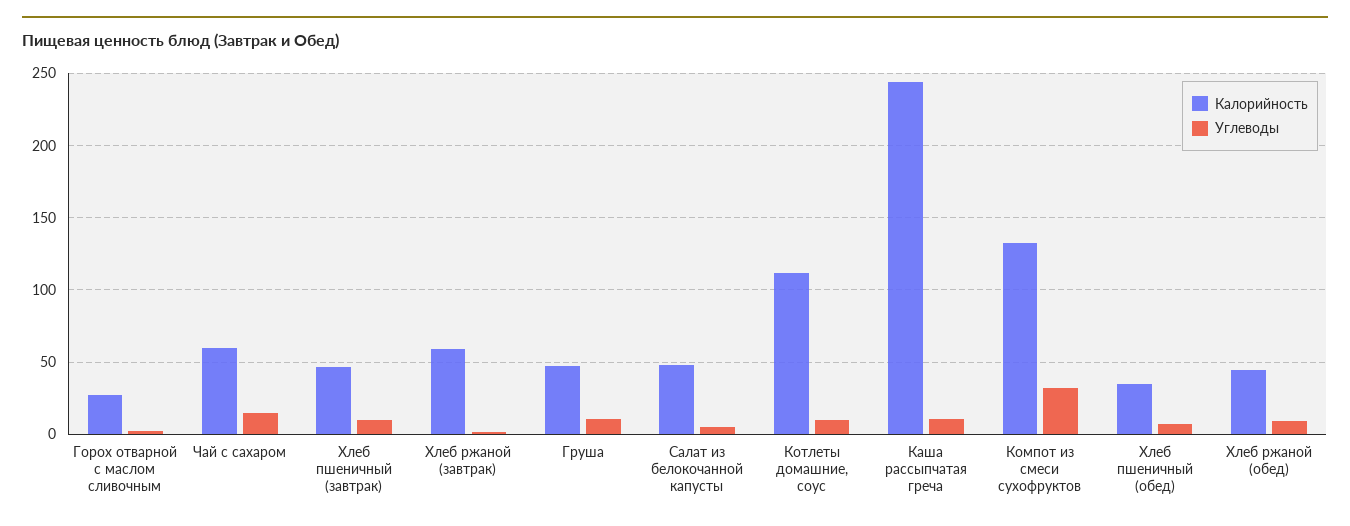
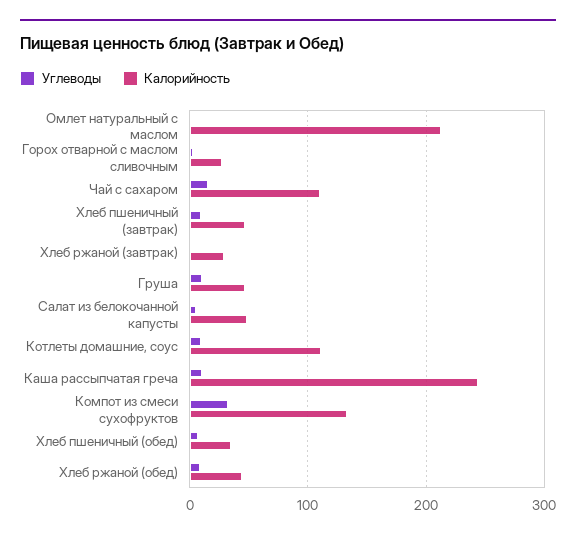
Калорийность, Чай с сахаром: 60 -> 110
Калорийность, Хлеб ржаной (завтрак): 60 -> 30
Углеводы, Омлет натуральный с маслом: none -> 0
Калорийность, Омлет натуральный с маслом: none -> 210

